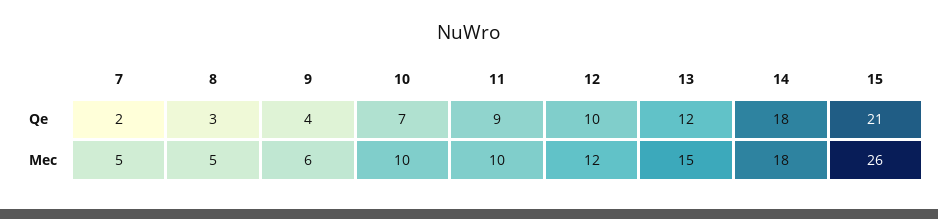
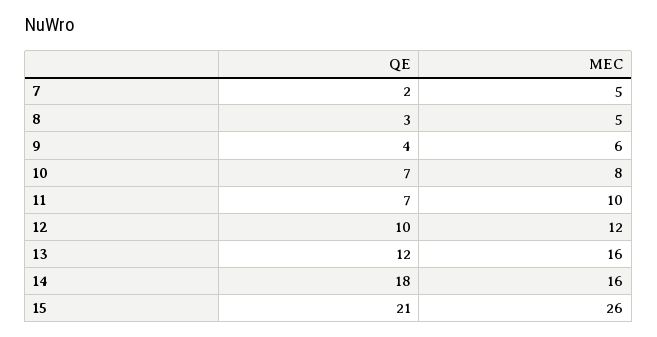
11, Qe: 9 -> 7
10, Mec: 10 -> 8
13, Mec: 15 -> 16
14, Mec: 18 -> 16

